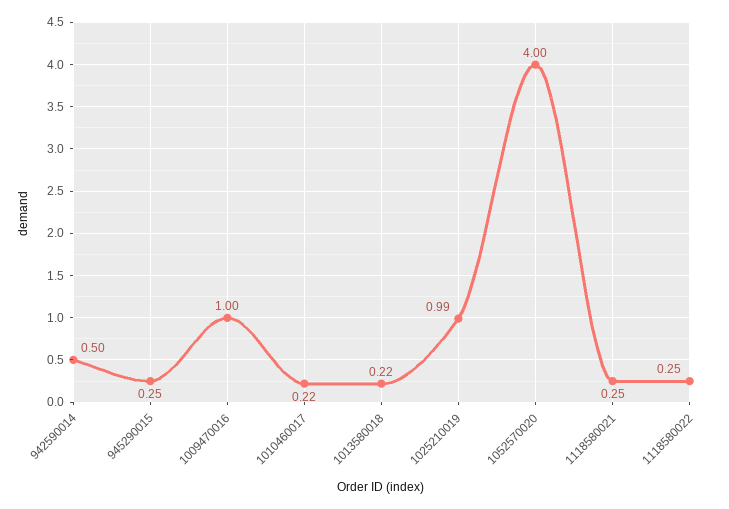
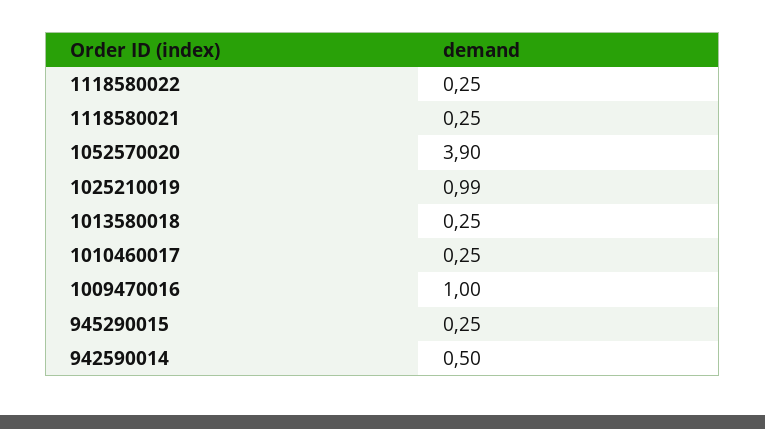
1010460017: 0.22 -> 0.25
1013580018: 0.22 -> 0.25
1052570020: 4 -> 3.9

